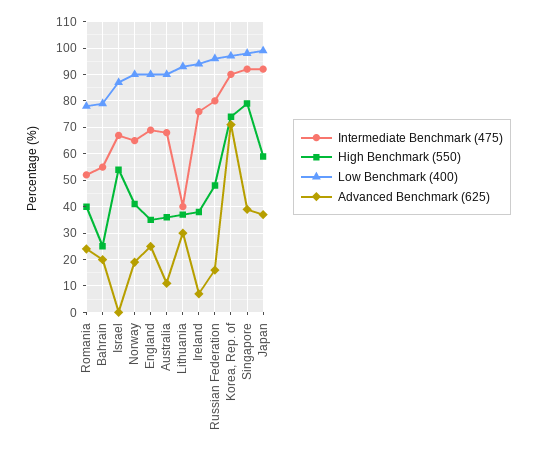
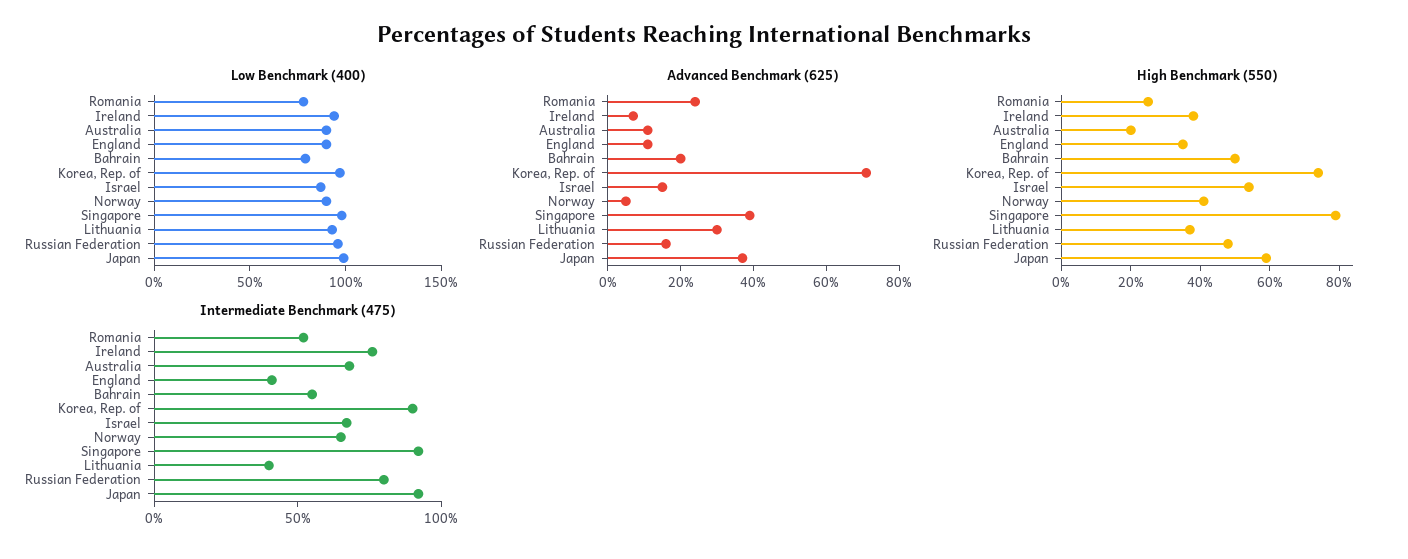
High Benchmark (550), Romania: 40 -> 25
High Benchmark (550), Bahrain: 25 -> 50
Advanced Benchmark (625), Israel: 0 -> 15
Advanced Benchmark (625), Norway: 20 -> 5
Intermediate Benchmark (475), England: 70 -> 40
Advanced Benchmark (625), England: 25 -> 10
High Benchmark (550), Australia: 35 -> 20

